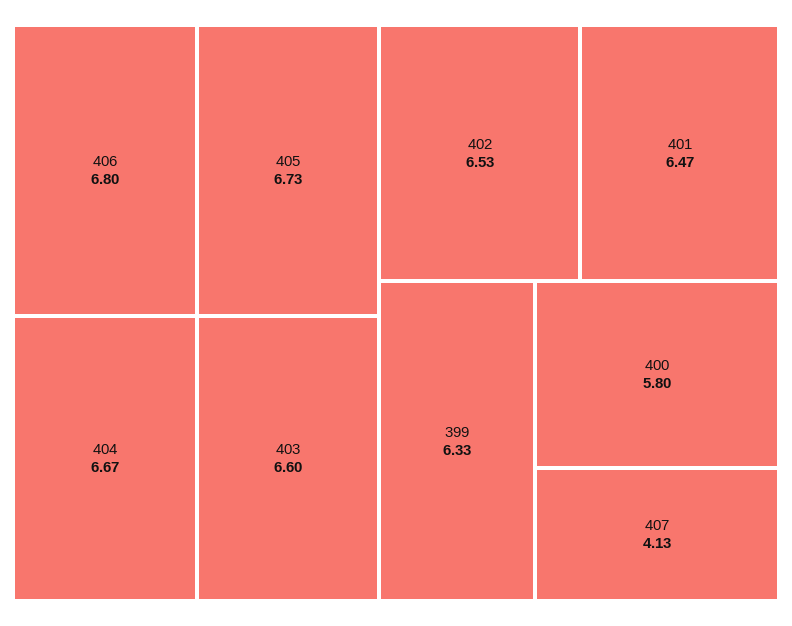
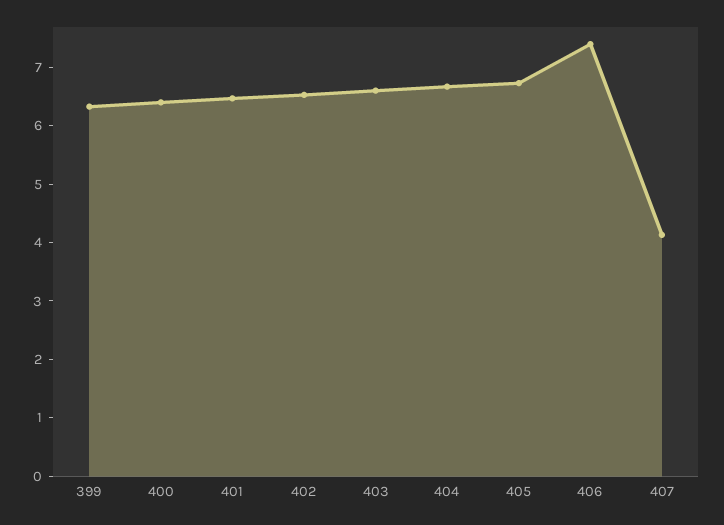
406: 6.8 -> 7.4
400: 5.8 -> 6.4

